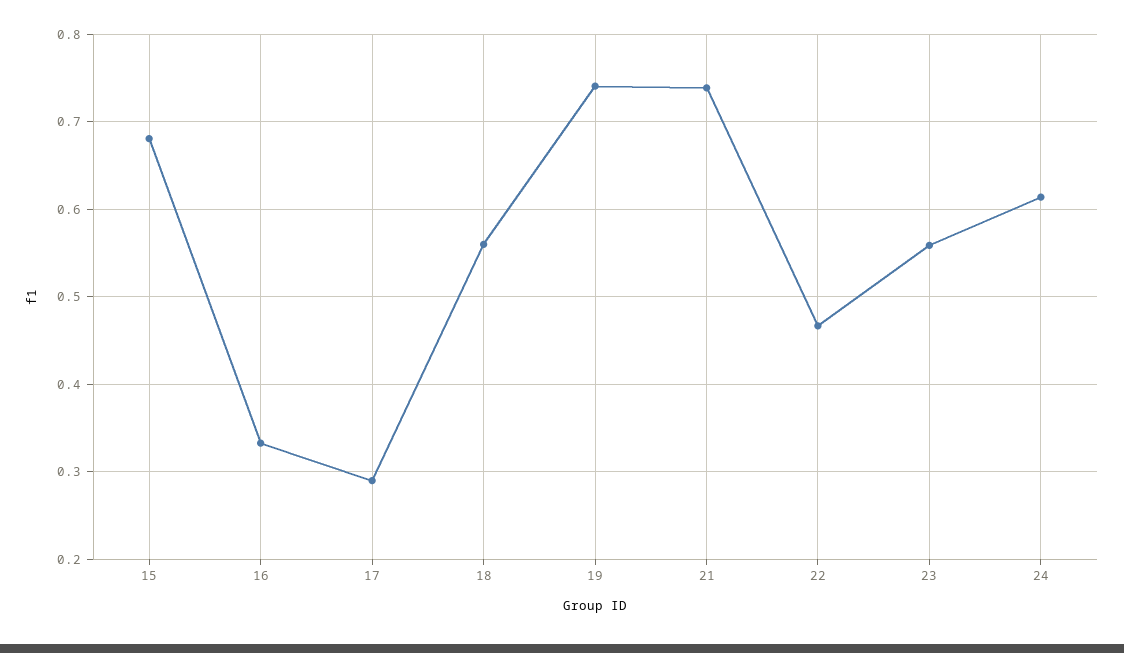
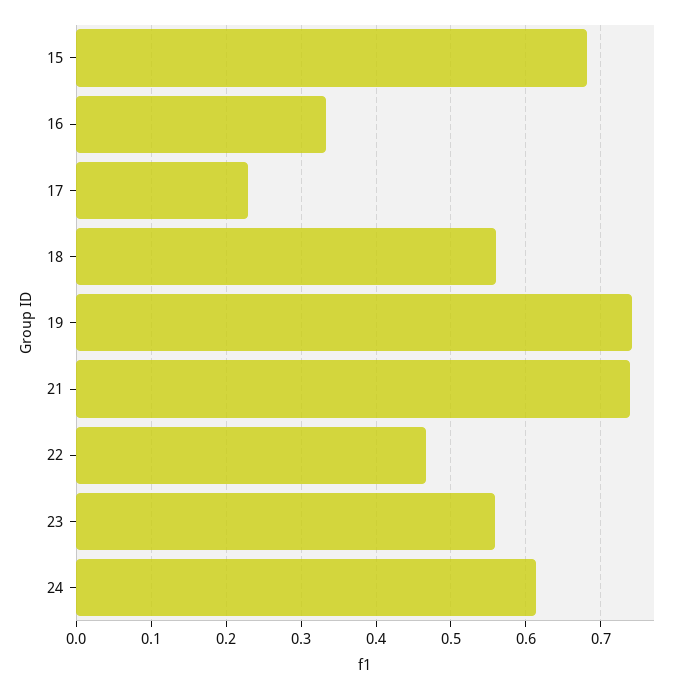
17: 0.29 -> 0.23

